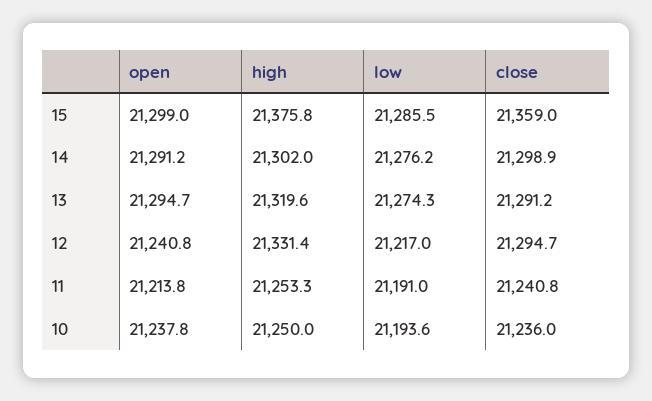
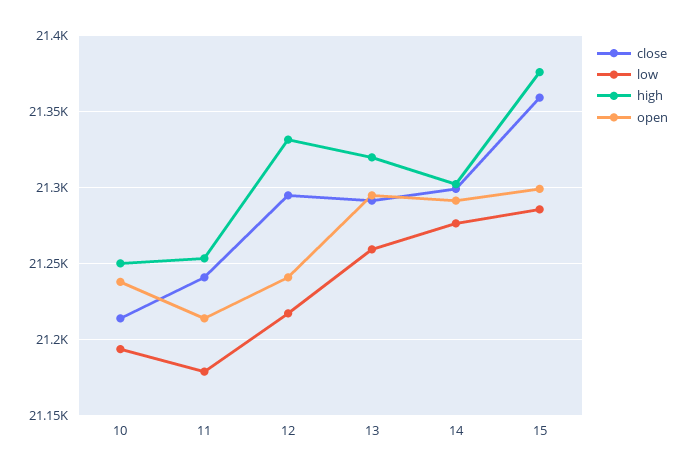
low, 13: 21274.3 -> 21260
low, 11: 21191 -> 21180
close, 10: 21236 -> 21215

